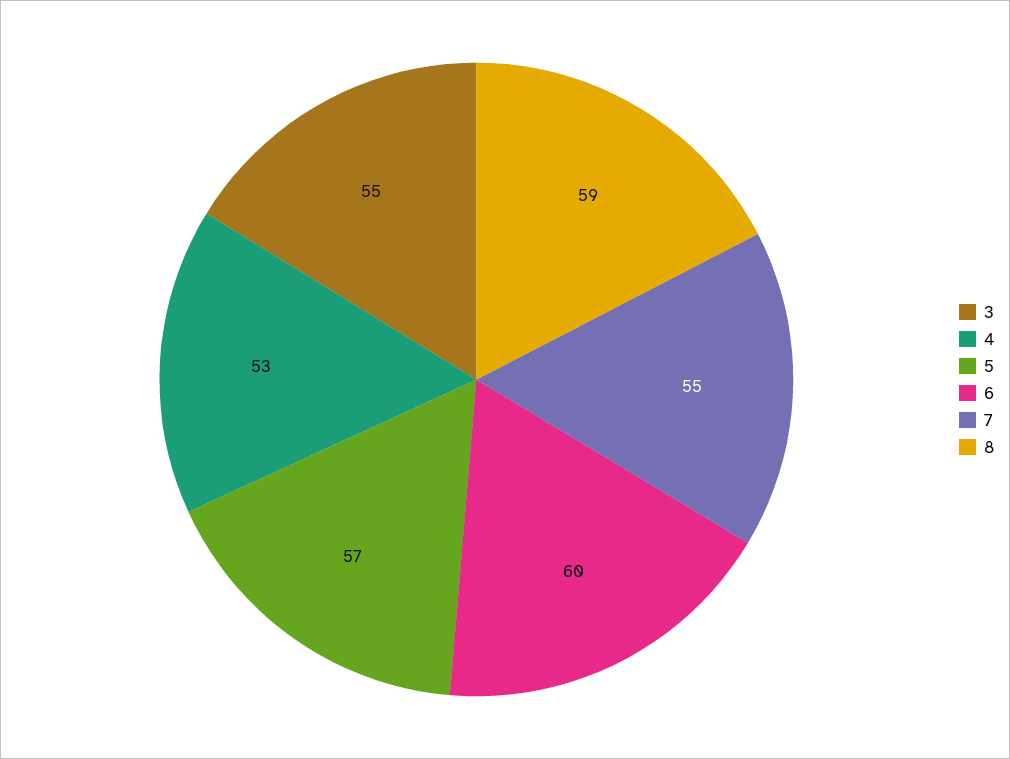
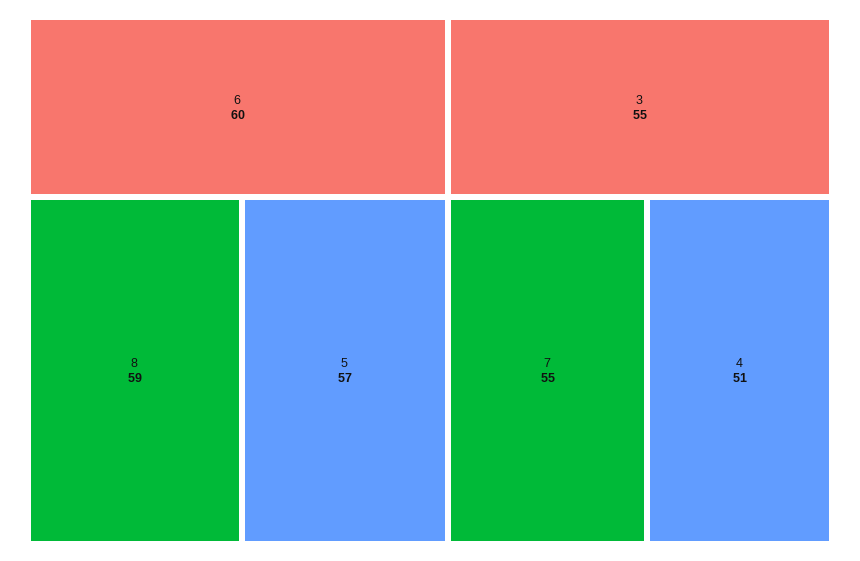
4: 53 -> 51

